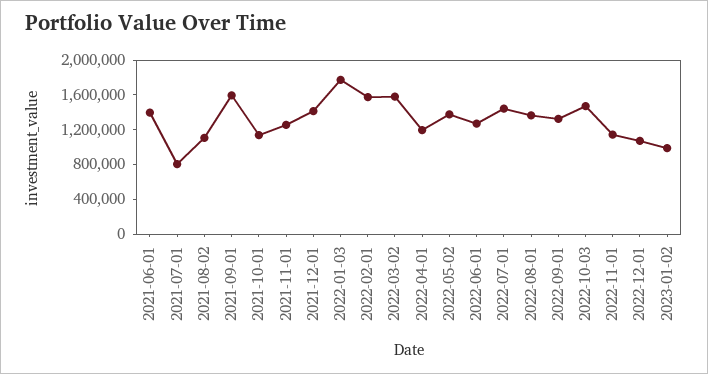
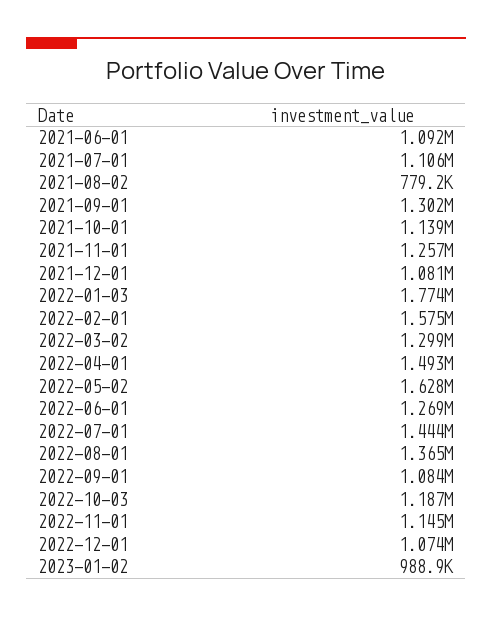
2021-06-01: 1400000 -> 1092000
2021-07-01: 800000 -> 1106000
2021-08-02: 1100000 -> 779200
2021-09-01: 1600000 -> 1302000
2021-12-01: 1400000 -> 1081000
2022-03-02: 1600000 -> 1299000
2022-04-01: 1200000 -> 1493000
2022-05-02: 1400000 -> 1628000
2022-09-01: 1300000 -> 1084000
2022-10-03: 1500000 -> 1187000

